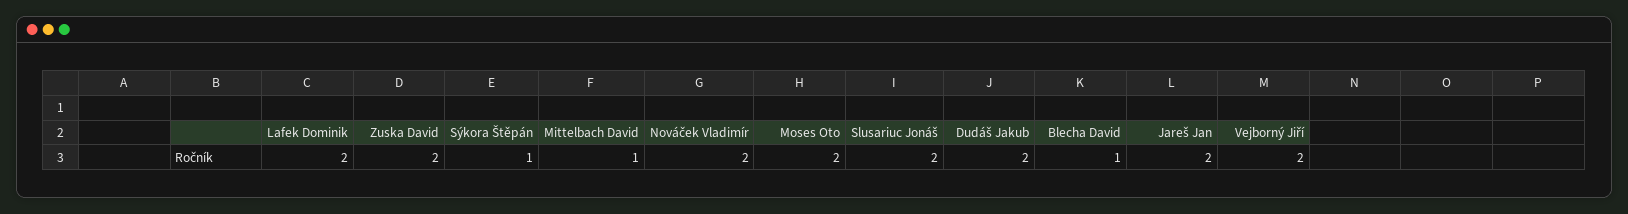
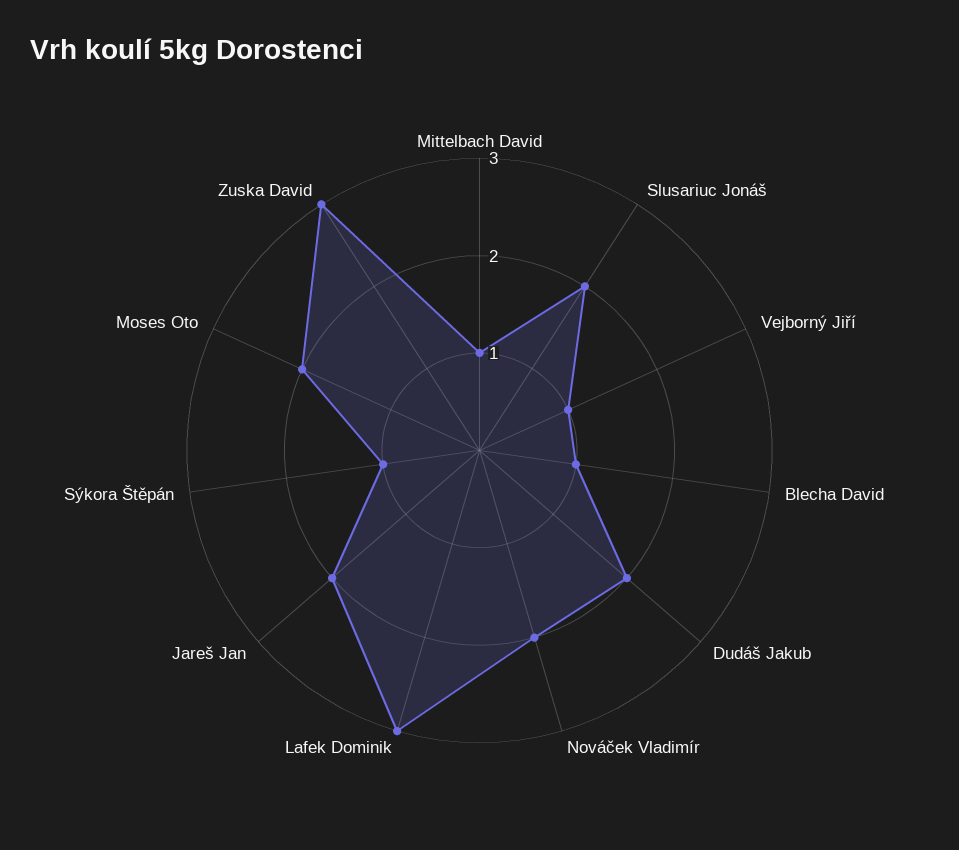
Lafek Dominik: 2 -> 3
Zuska David: 2 -> 3
Vejborný Jiří: 2 -> 1

